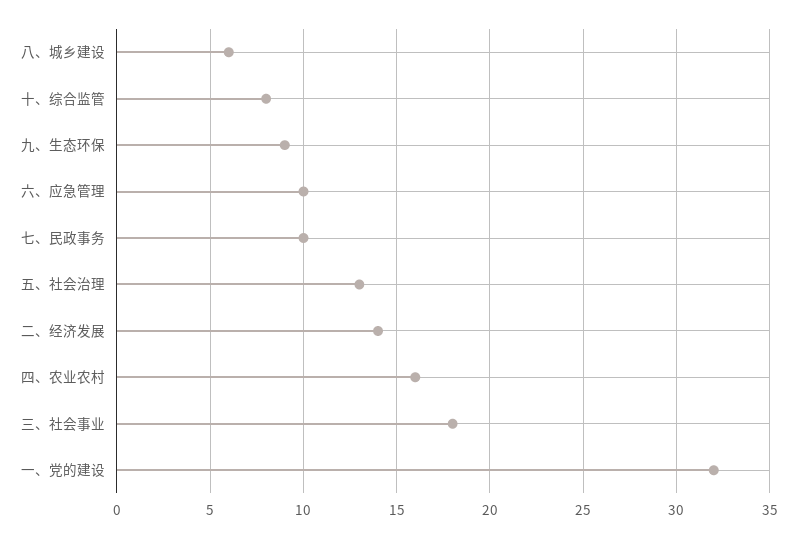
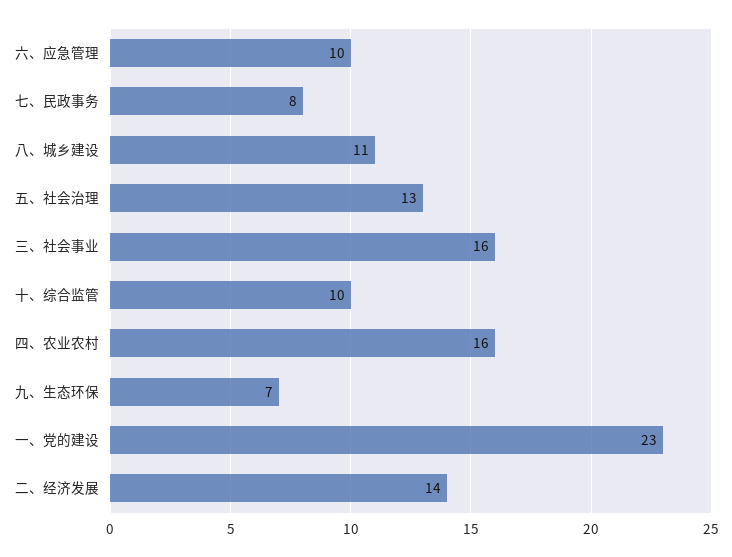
八、城乡建设: 6 -> 11
十、综合监管: 8 -> 10
九、生态环保: 9 -> 7
七、民政事务: 10 -> 8
三、社会事业: 18 -> 16
一、党的建设: 32 -> 23

